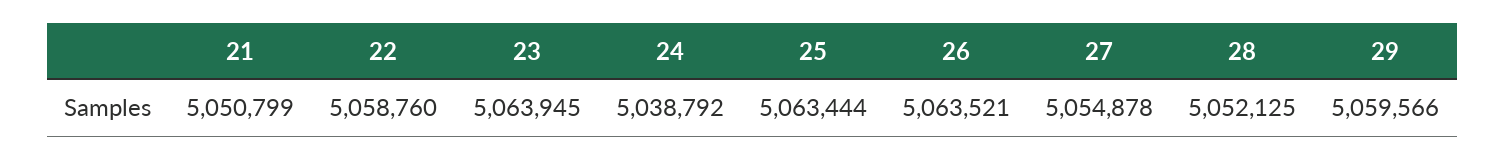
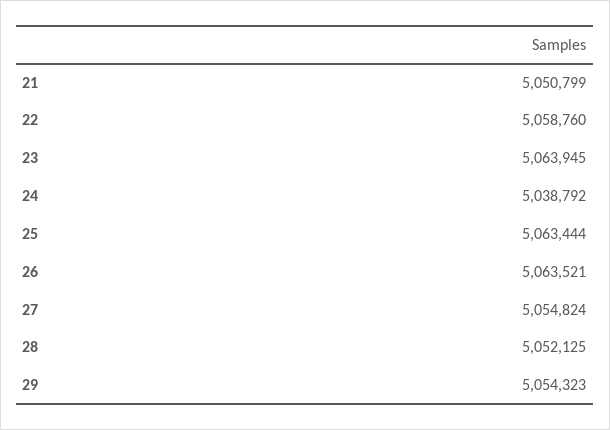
27: 5054878 -> 5054824
29: 5059566 -> 5054323

